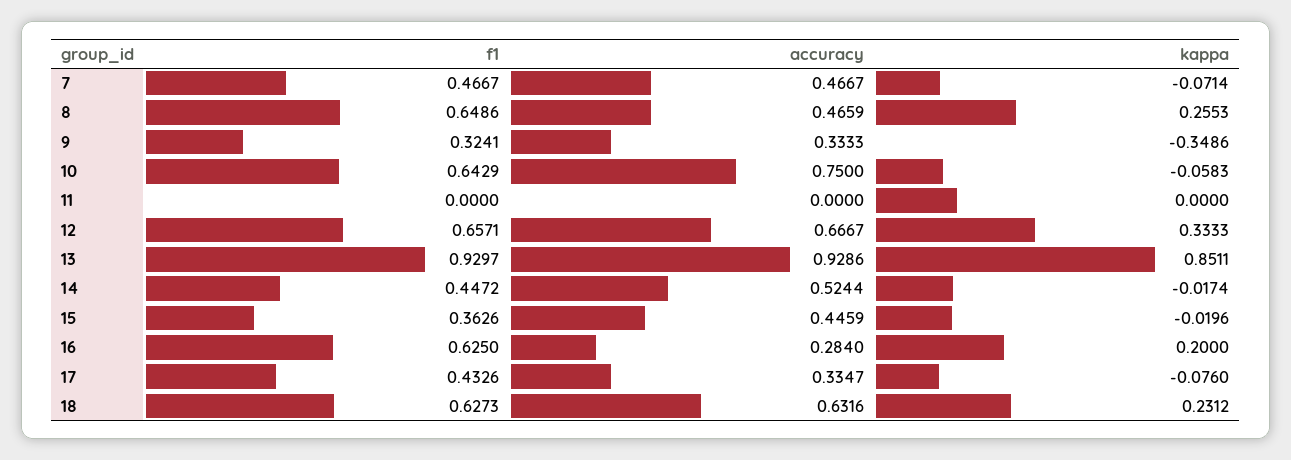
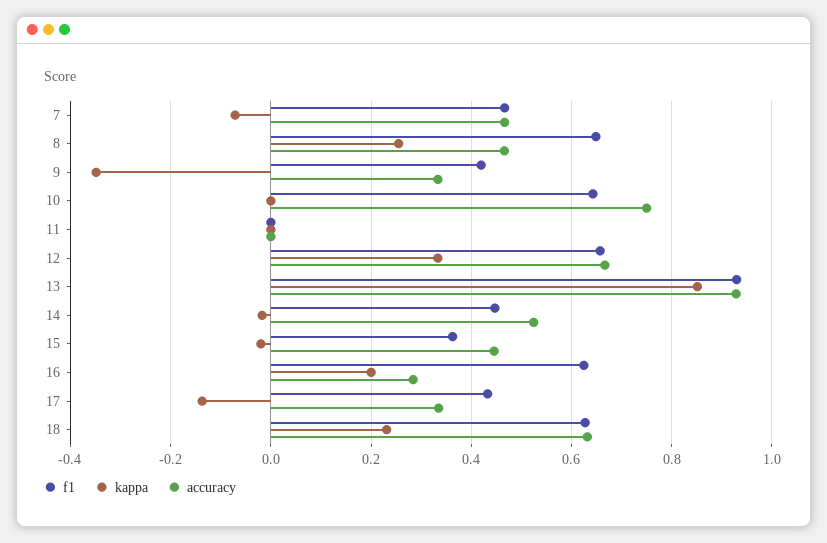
f1, 9: 0.3241 -> 0.42
kappa, 10: -0.0583 -> 0
kappa, 17: -0.076 -> -0.14

